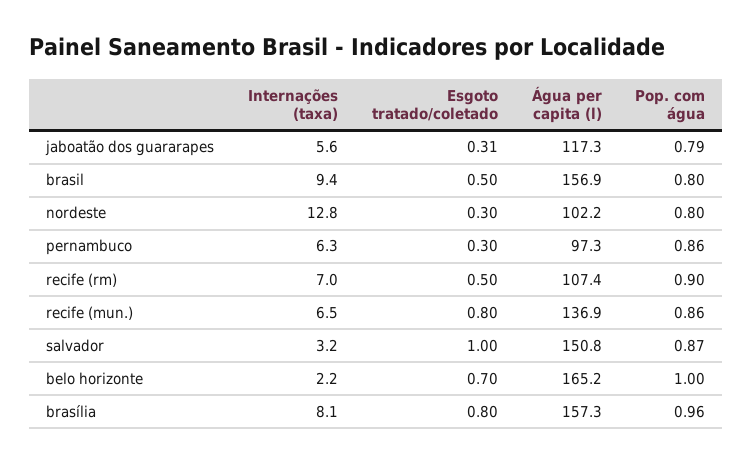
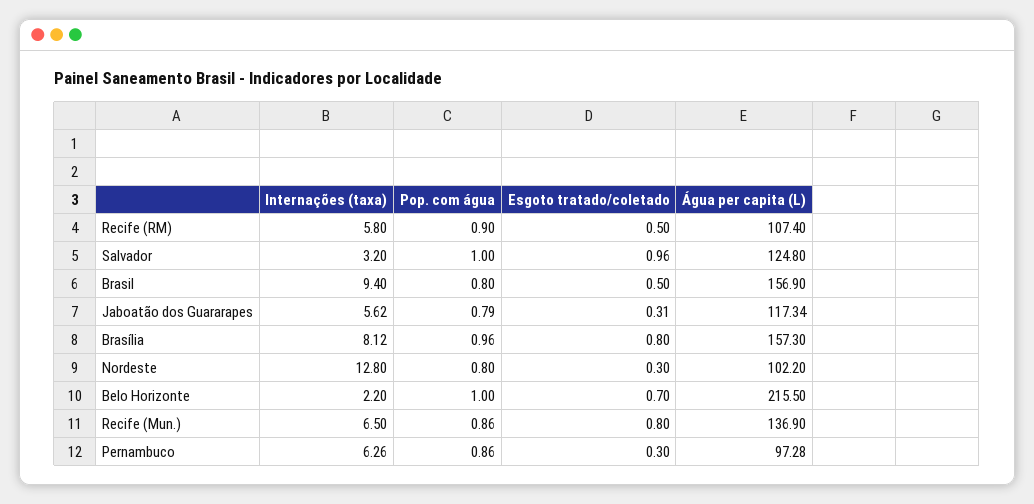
Internações (taxa), recife (rm): 7 -> 5.8
Esgoto tratado/coletado, salvador: 1 -> 0.96
Água per capita (l), salvador: 150.8 -> 124.8
Pop. com água, salvador: 0.87 -> 1
Água per capita (l), belo horizonte: 165.2 -> 215.5

